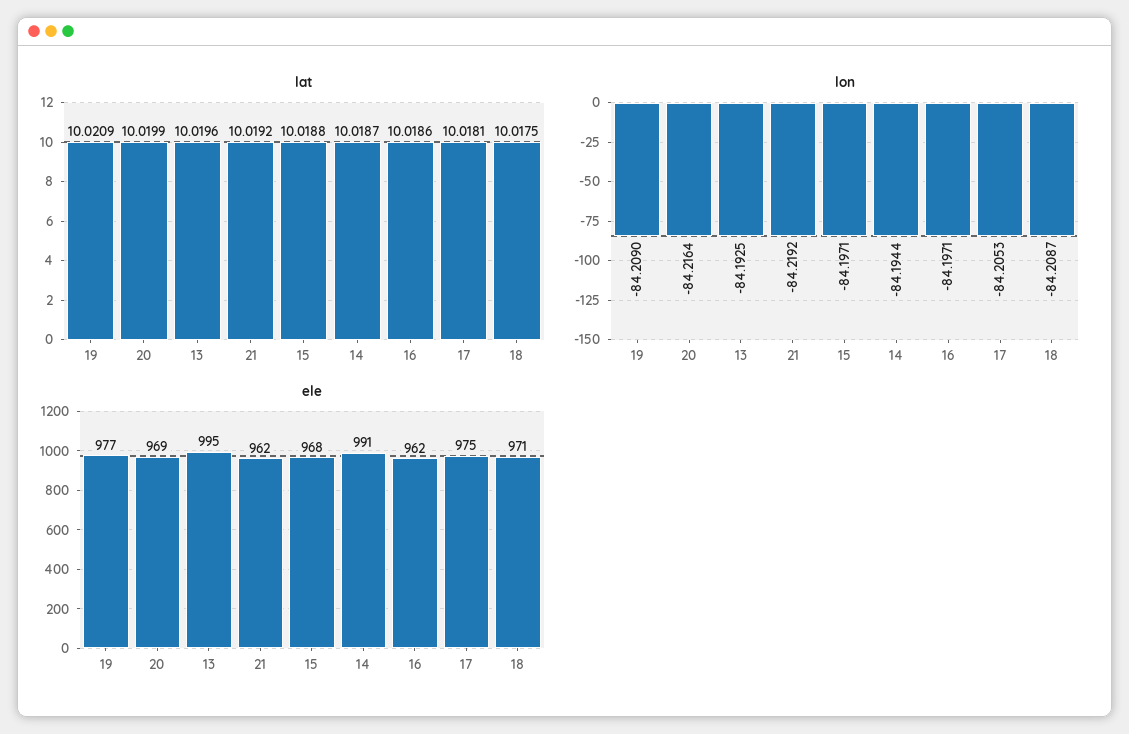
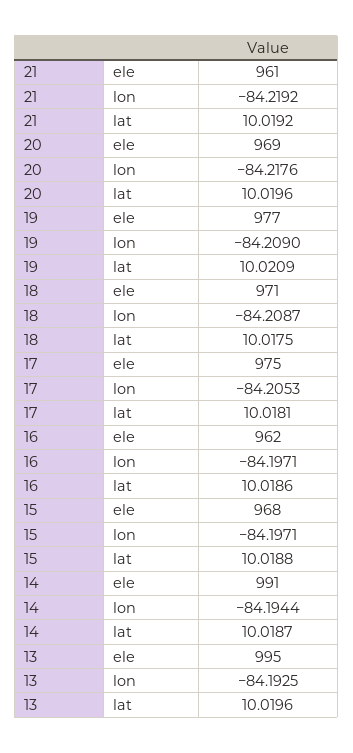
lat, 20: 10.0199 -> 10.0196
lon, 20: -84.2164 -> -84.2176
ele, 21: 962 -> 961

